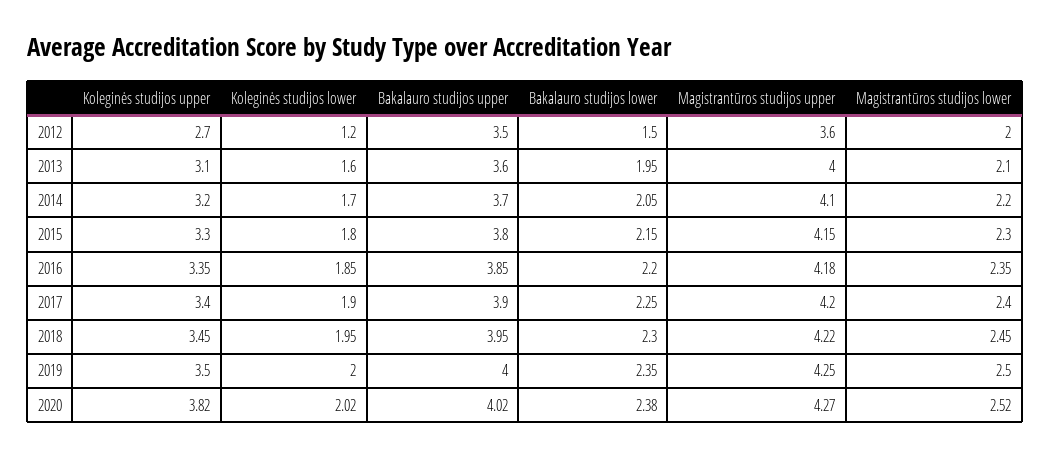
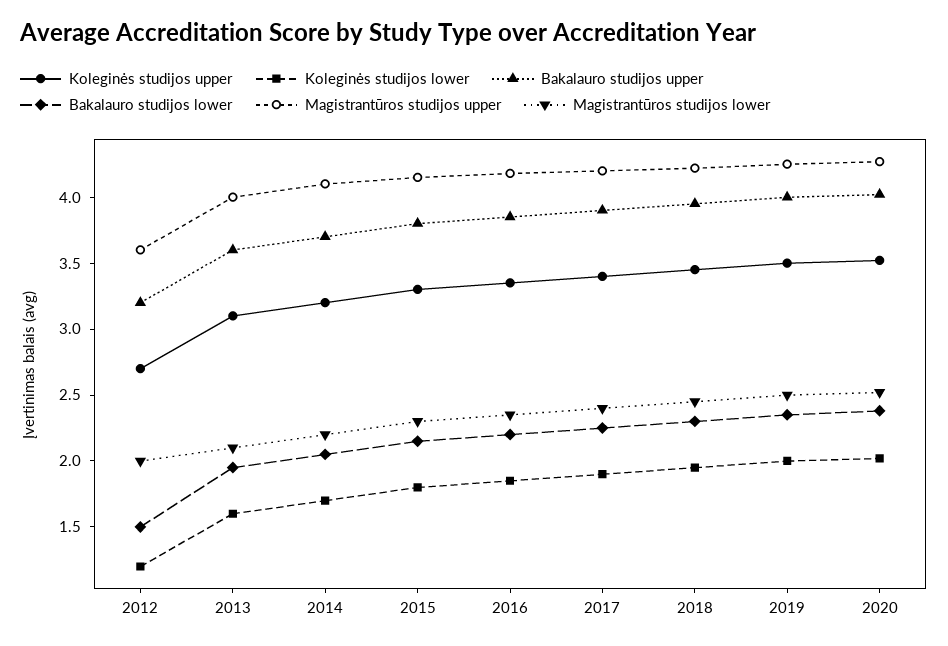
Bakalauro studijos upper, 2012: 3.5 -> 3.2
Koleginės studijos upper, 2020: 3.82 -> 3.5

